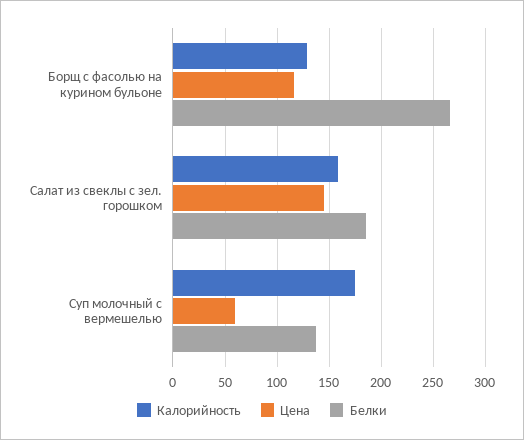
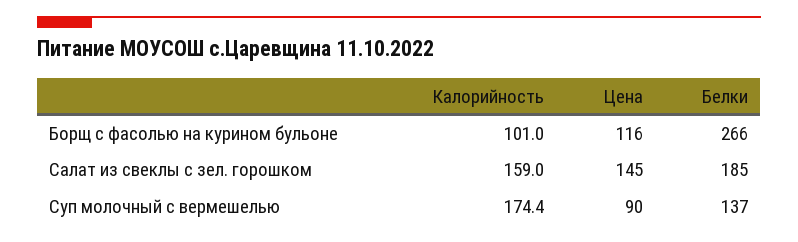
Калорийность, Борщ с фасолью на курином бульоне: 130 -> 101
Цена, Суп молочный с вермешелью: 60 -> 90

